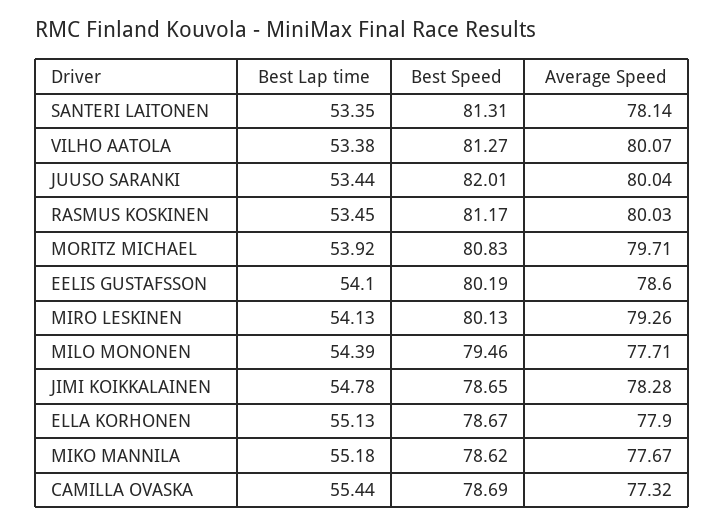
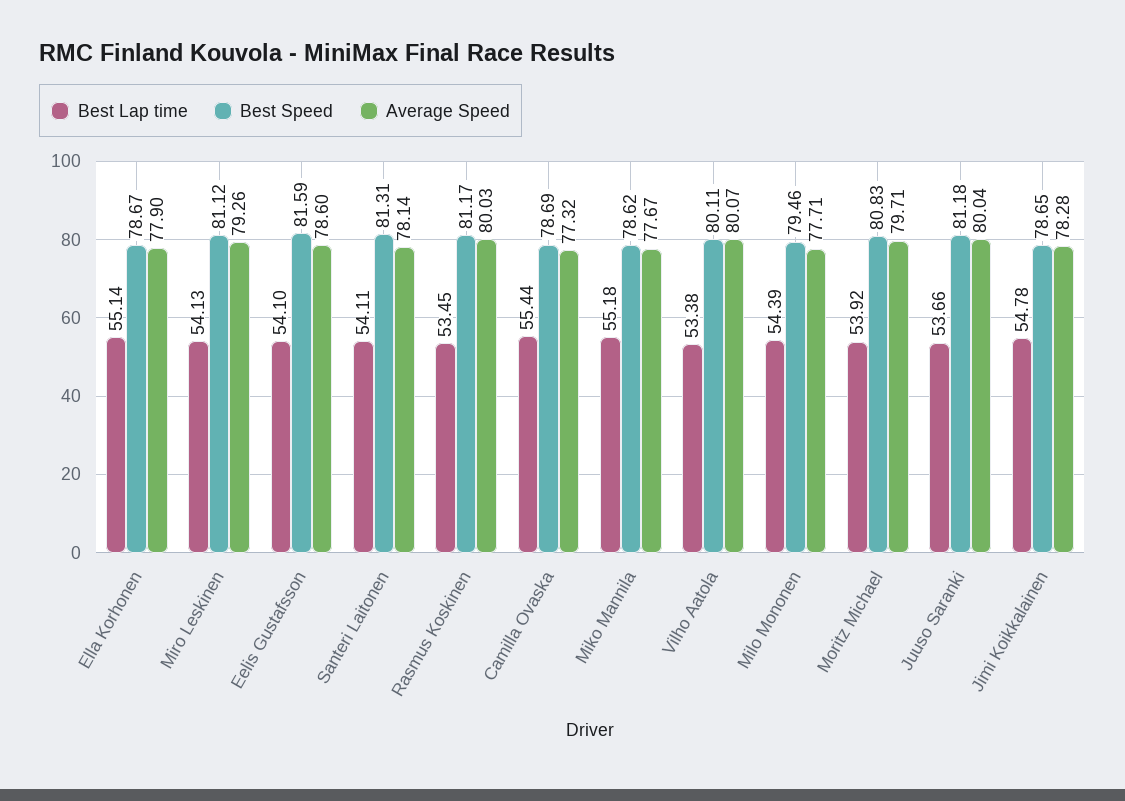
Best Lap time, SANTERI LAITONEN: 53.35 -> 54.11
Best Speed, VILHO AATOLA: 81.27 -> 80.11
Best Lap time, JUUSO SARANKI: 53.44 -> 53.66
Best Speed, JUUSO SARANKI: 82.01 -> 81.18
Best Speed, EELIS GUSTAFSSON: 80.19 -> 81.59
Best Speed, MIRO LESKINEN: 80.13 -> 81.12
Best Lap time, ELLA KORHONEN: 55.13 -> 55.14

